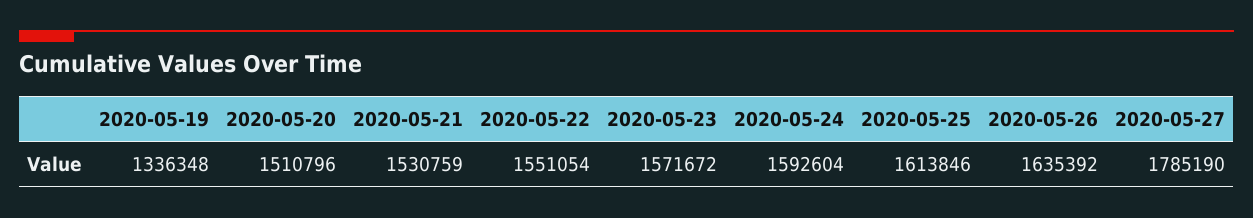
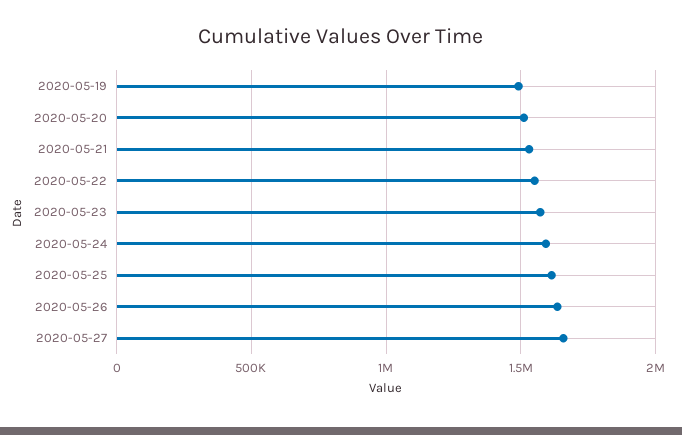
2020-05-19: 1336348 -> 1500000
2020-05-27: 1785190 -> 1650000

